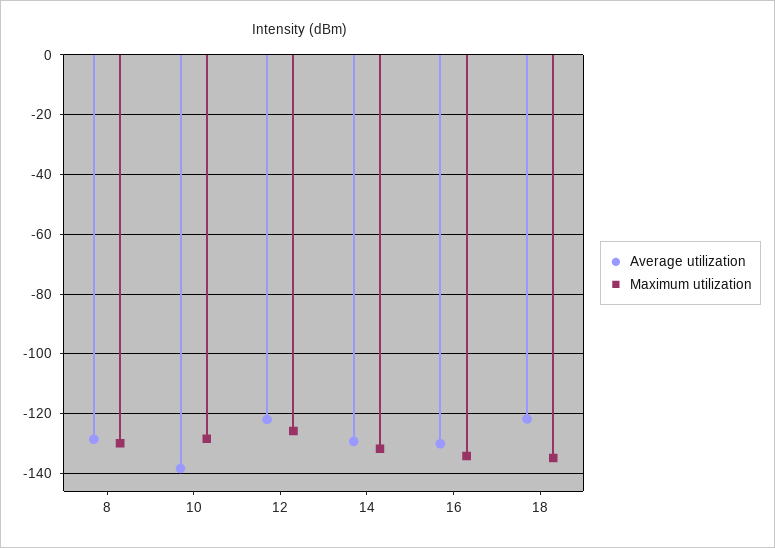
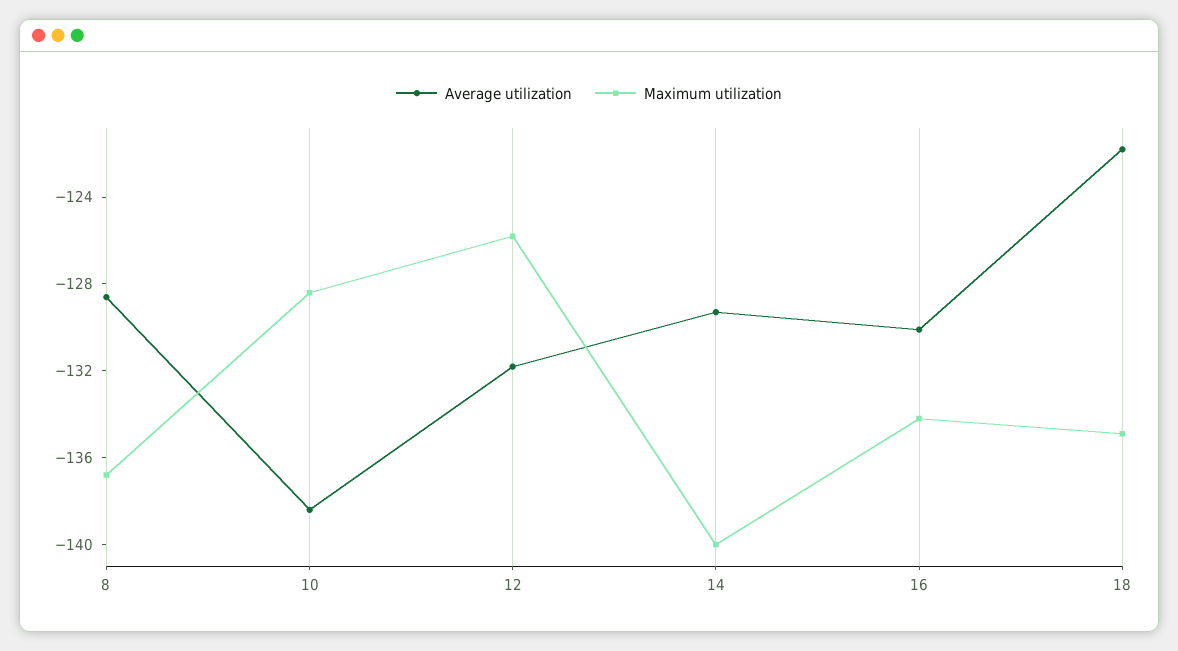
Maximum utilization, 8: -130 -> -137
Average utilization, 12: -122.5 -> -132
Maximum utilization, 14: -132.5 -> -140

